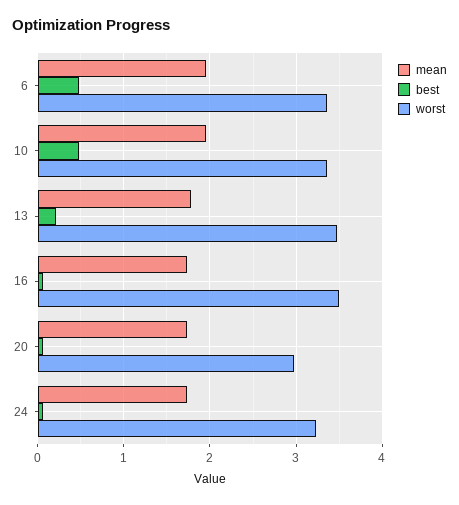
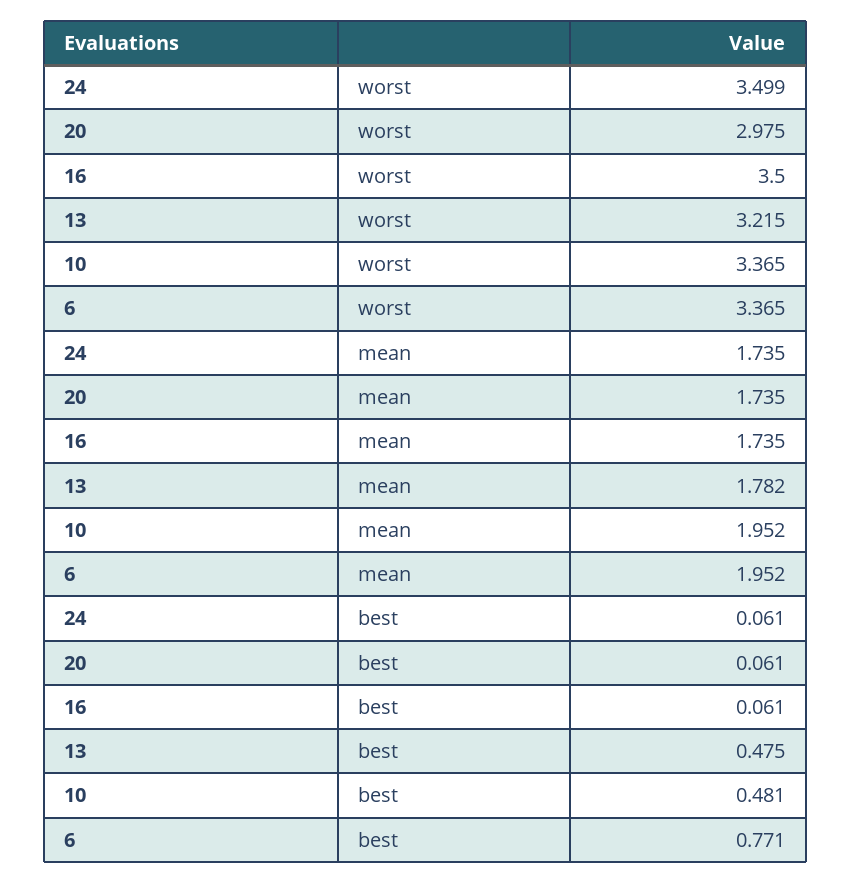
best, 6: 0.5 -> 0.771
best, 13: 0.2 -> 0.475
worst, 13: 3.5 -> 3.215
worst, 24: 3.2 -> 3.499

